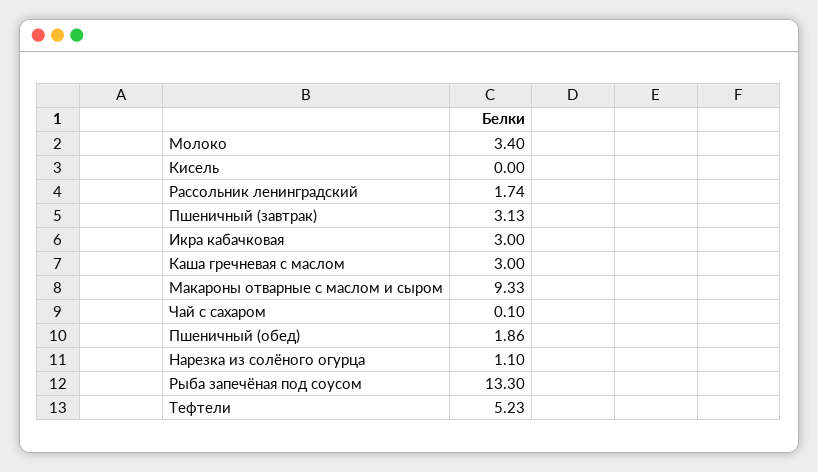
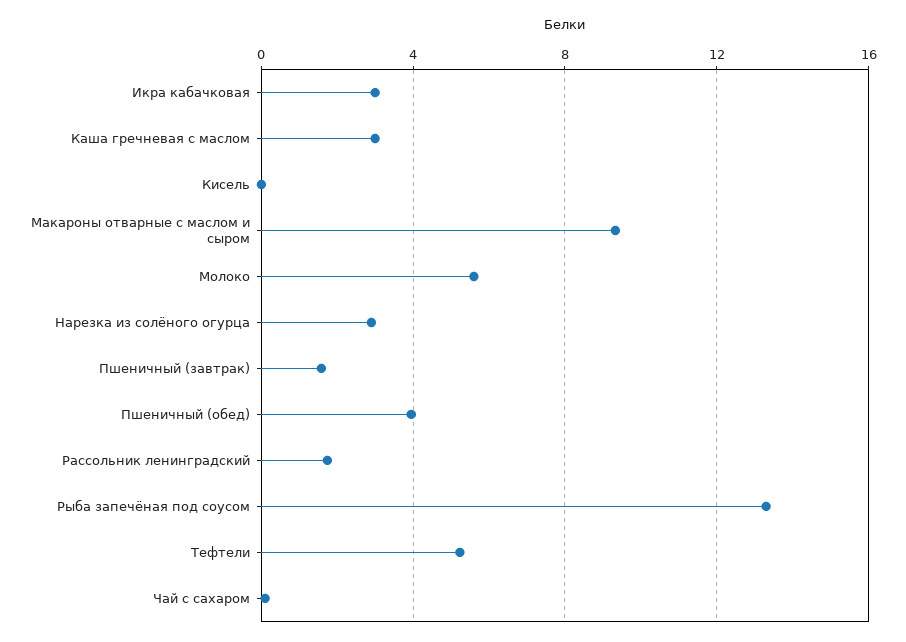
Молоко: 3.4 -> 5.5
Пшеничный (завтрак): 3.13 -> 1.5
Пшеничный (обед): 1.86 -> 4
Нарезка из солёного огурца: 1.1 -> 3

